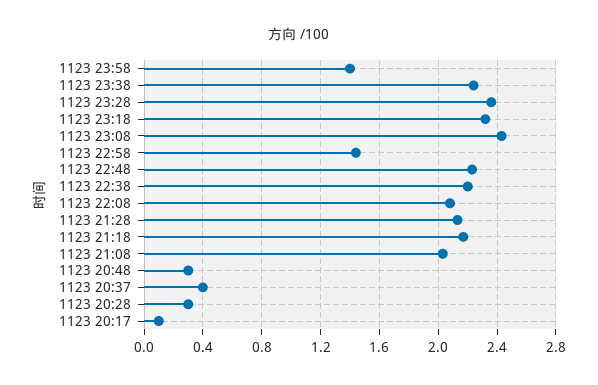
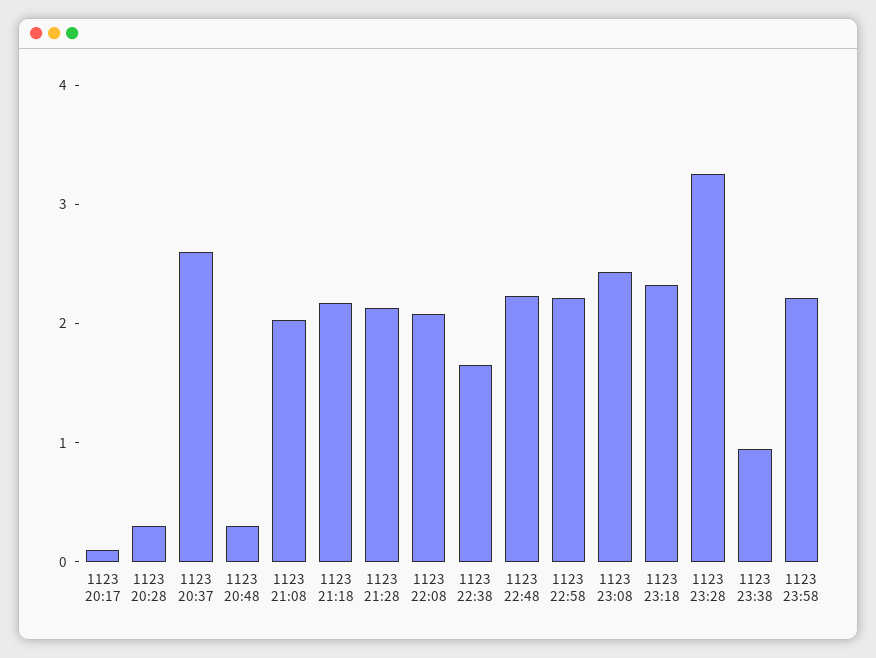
1123 23:58: 1.4 -> 2.2
1123 23:38: 2.25 -> 1
1123 23:28: 2.35 -> 3.2
1123 22:58: 1.45 -> 2.2
1123 22:38: 2.2 -> 1.6
1123 20:37: 0.4 -> 2.6

